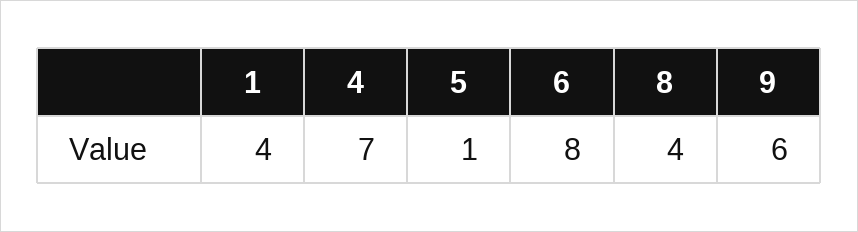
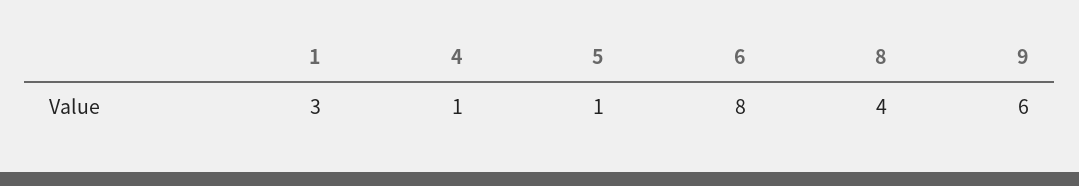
1: 4 -> 3
4: 7 -> 1

